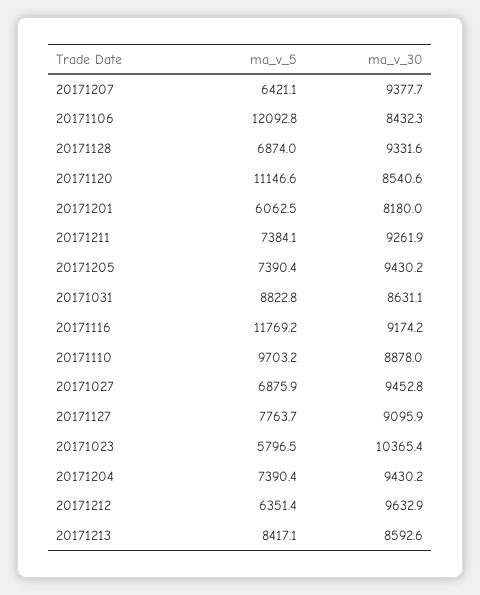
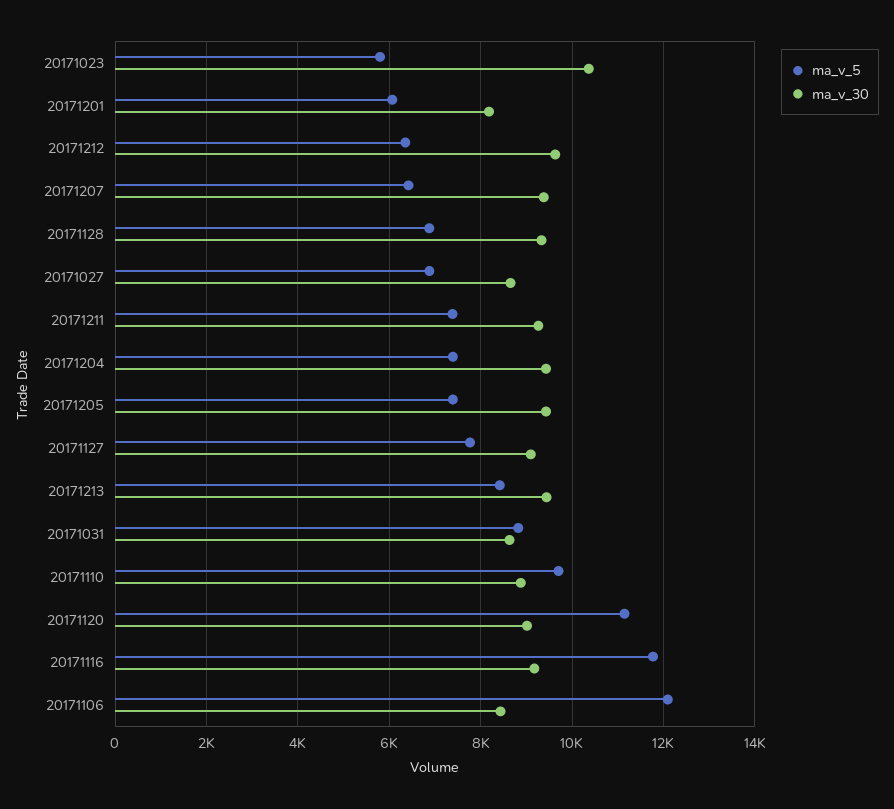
ma_v_30, 20171120: 8540.6 -> 9000
ma_v_30, 20171027: 9452.8 -> 8600
ma_v_30, 20171213: 8592.6 -> 9400

